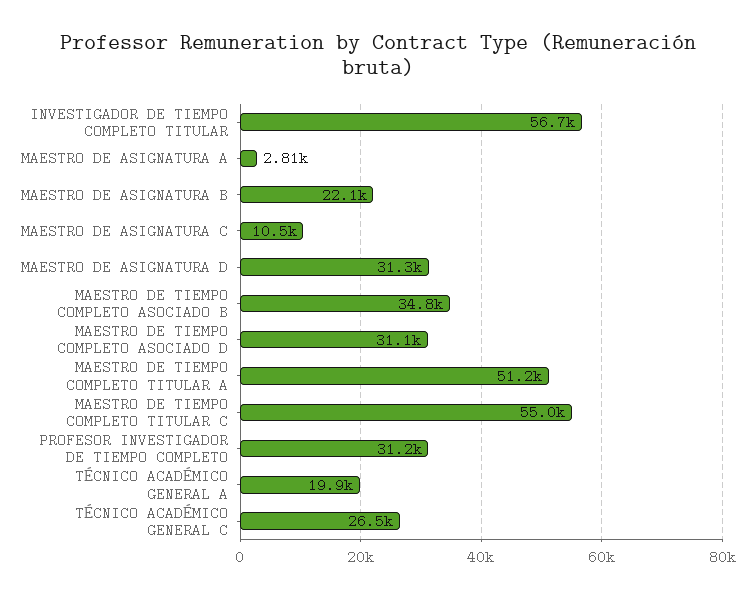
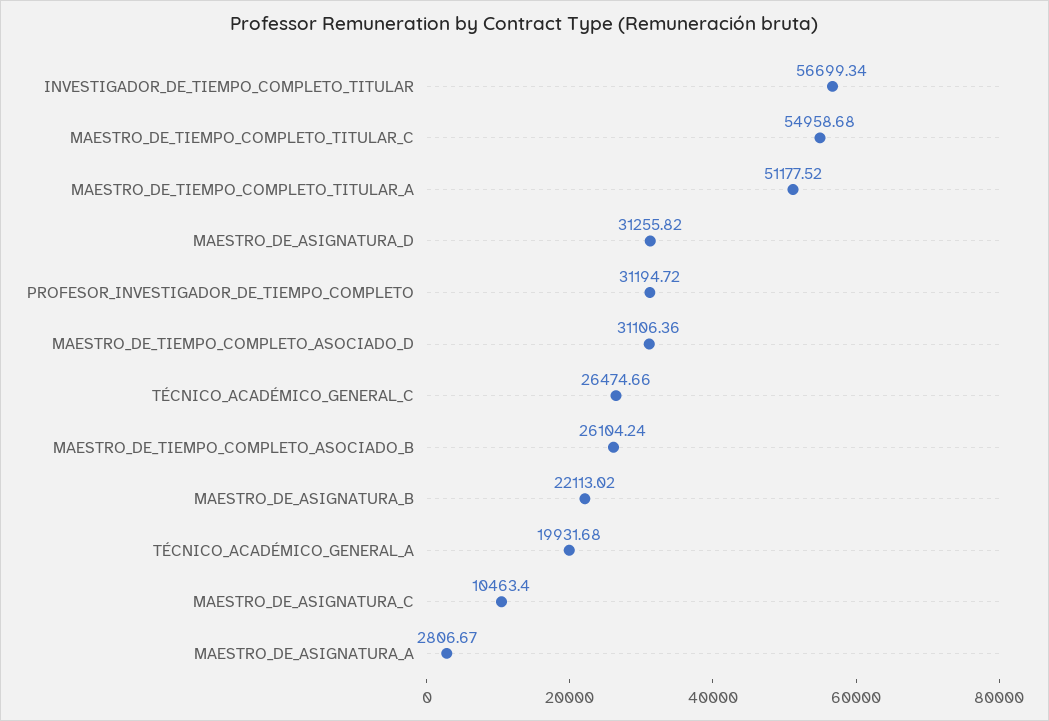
MAESTRO DE TIEMPO COMPLETO ASOCIADO B: 34800 -> 26104.24

